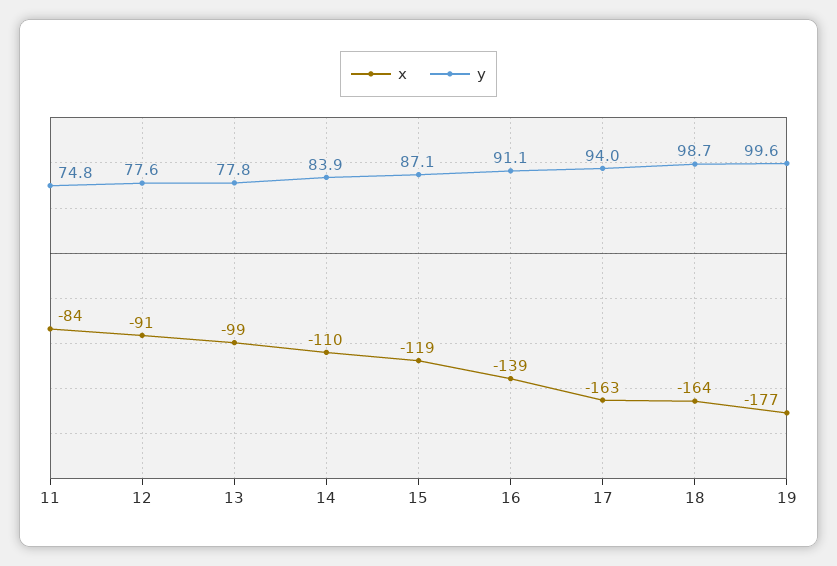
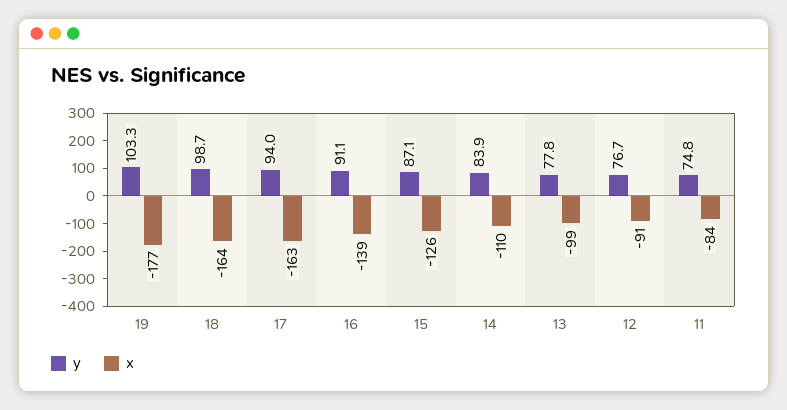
y, 12: 77.6 -> 76.7
x, 15: -119 -> -126
y, 19: 99.6 -> 103.3

